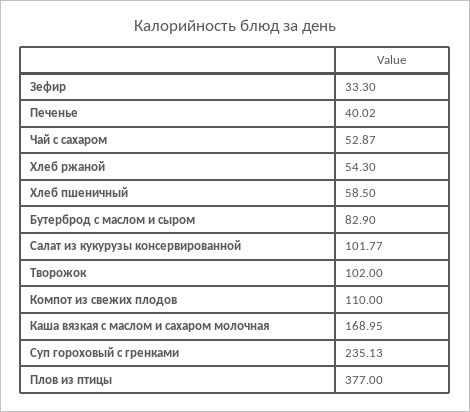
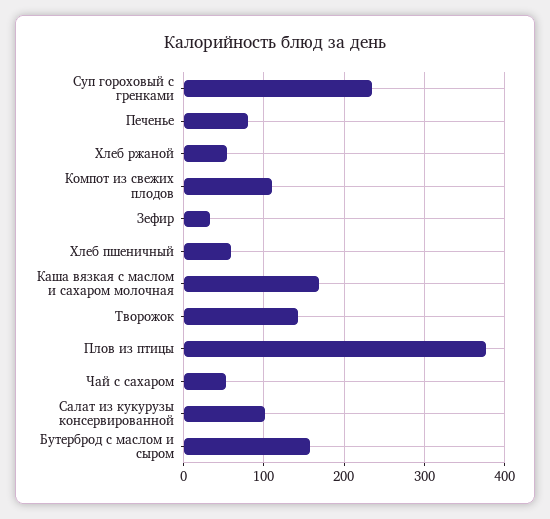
Печенье: 40.02 -> 80
Бутерброд с маслом и сыром: 82.9 -> 160
Творожок: 102 -> 140

